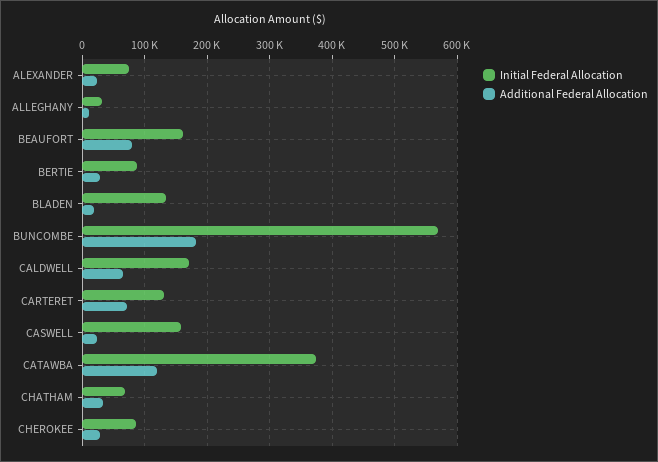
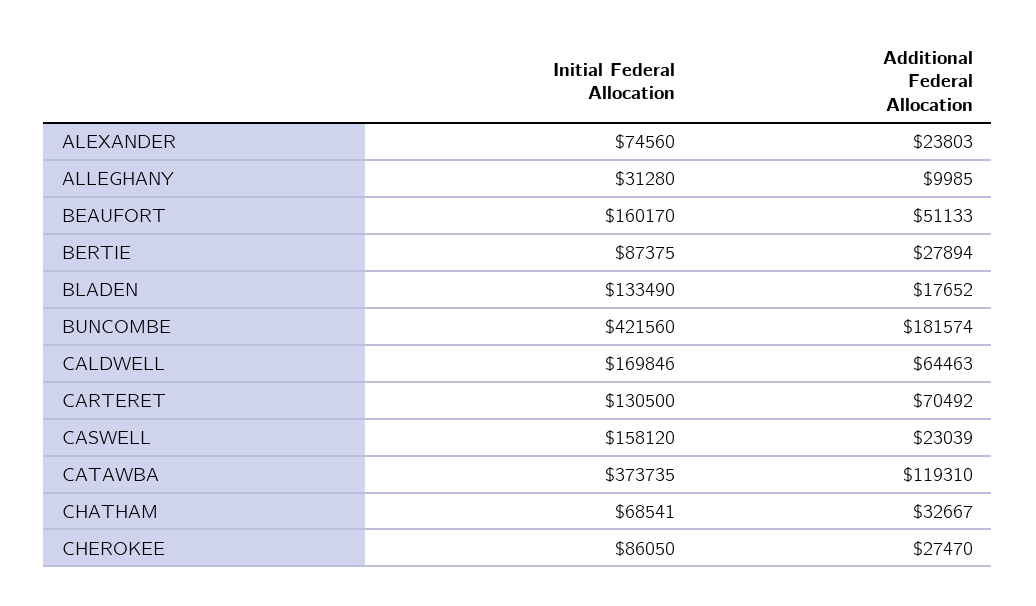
Additional Federal Allocation, BEAUFORT: 80000 -> 51133
Initial Federal Allocation, BUNCOMBE: 570000 -> 421560

